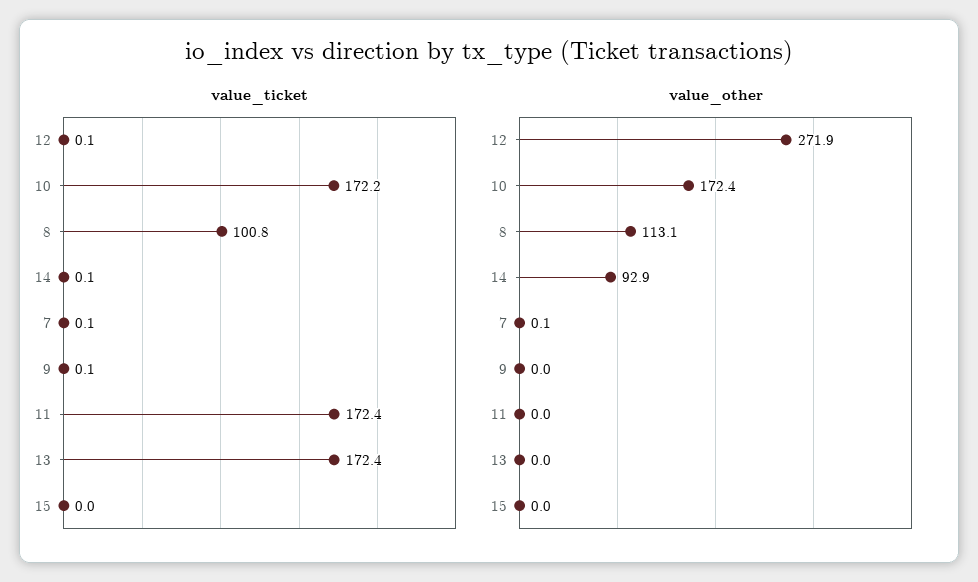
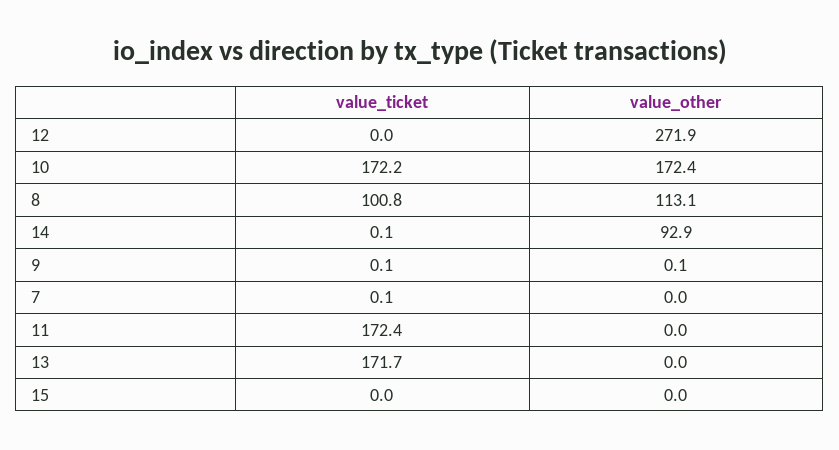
value_ticket, 12: 0.1 -> 0
value_ticket, 13: 172.4 -> 171.7
value_other, 7: 0.1 -> 0
value_other, 9: 0 -> 0.1

